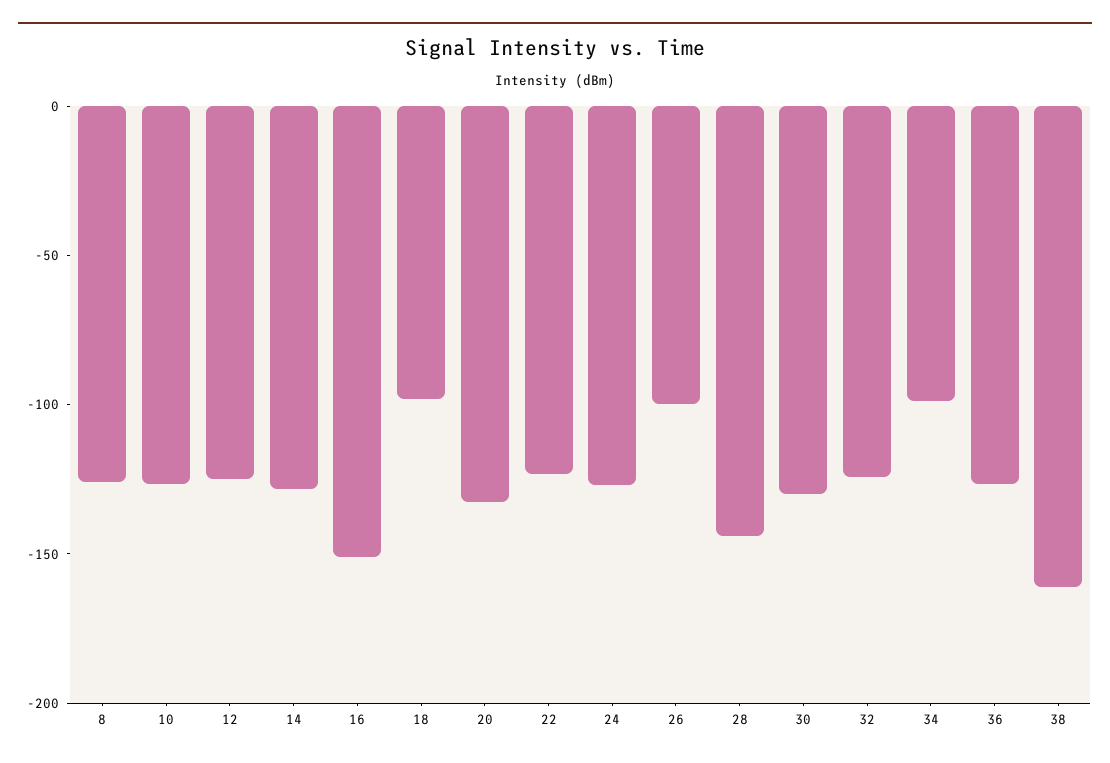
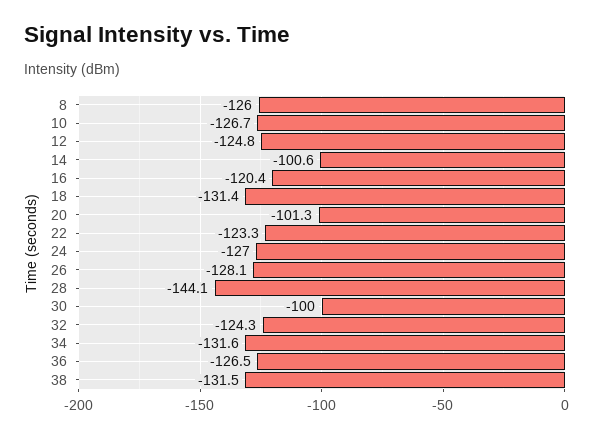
14: -130 -> -100.6
16: -150 -> -120.4
18: -100 -> -131.4
20: -130 -> -101.3
26: -100 -> -128.1
30: -130 -> -100
34: -100 -> -131.6
38: -160 -> -131.5

